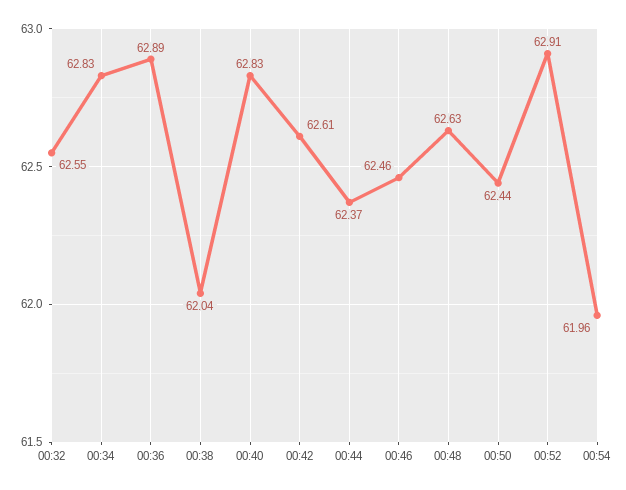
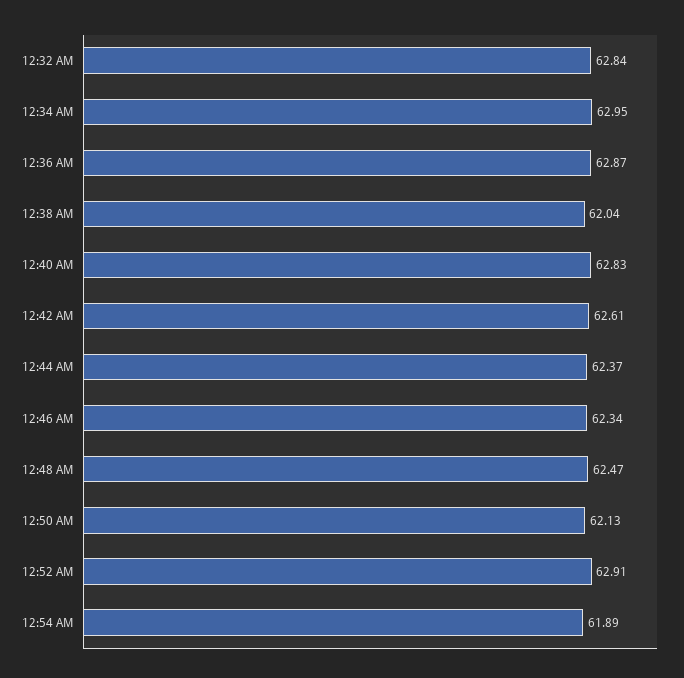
00:32: 62.55 -> 62.84
00:34: 62.83 -> 62.95
00:36: 62.89 -> 62.87
00:46: 62.46 -> 62.34
00:48: 62.63 -> 62.47
00:50: 62.44 -> 62.13
00:54: 61.96 -> 61.89

